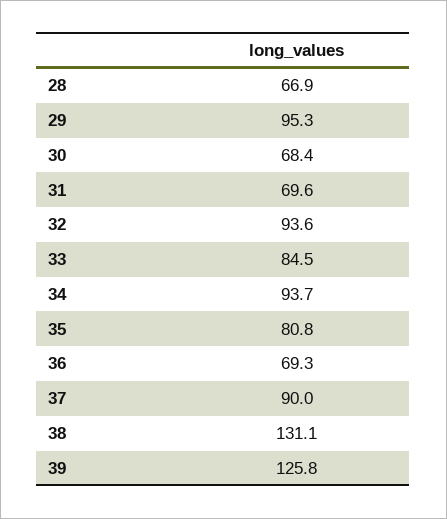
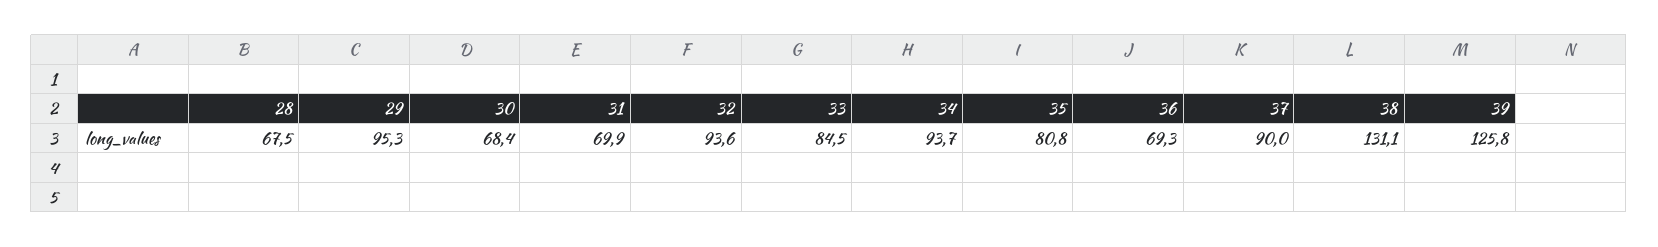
28: 66.9 -> 67.5
31: 69.6 -> 69.9

